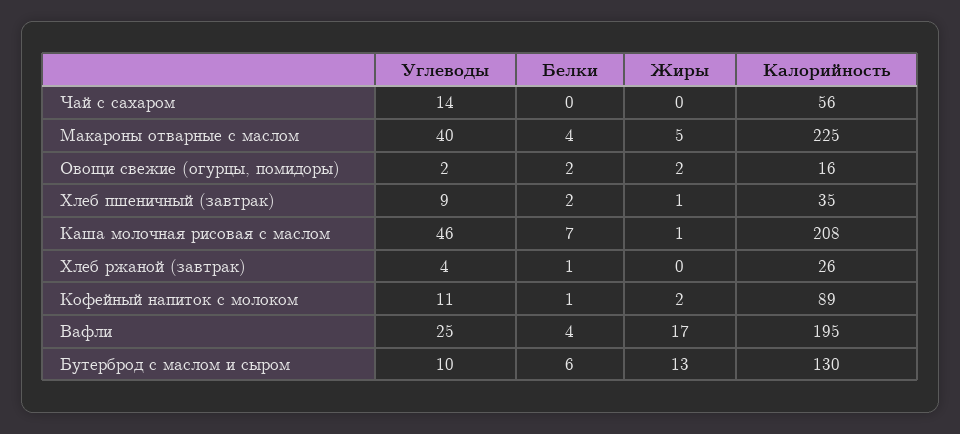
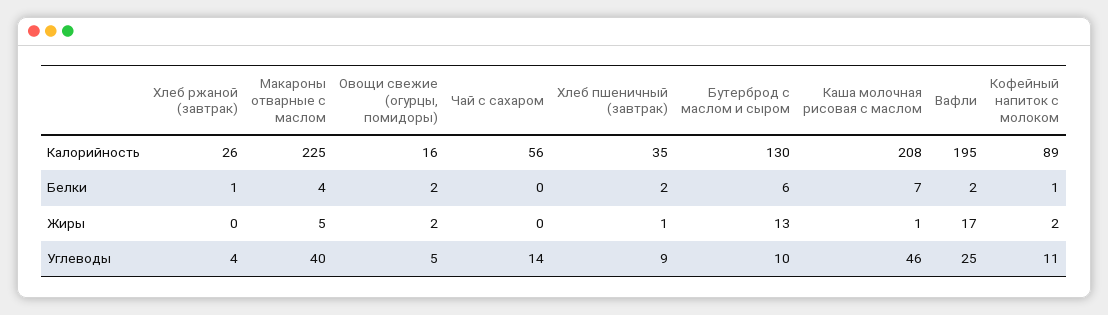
Углеводы, Овощи свежие (огурцы, помидоры): 2 -> 5
Белки, Вафли: 4 -> 2

